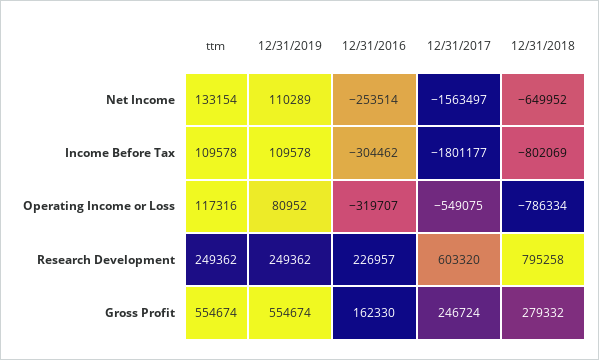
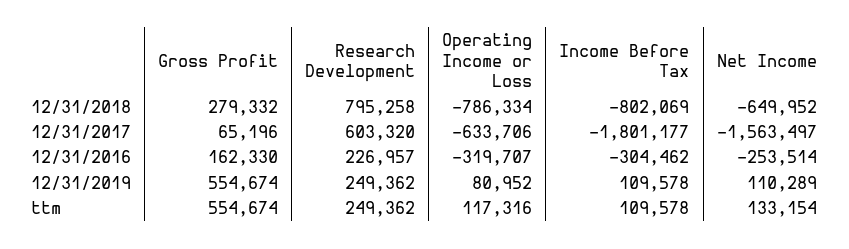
12/31/2017, Operating Income or Loss: -549075 -> -633706
12/31/2017, Gross Profit: 246724 -> 65196

